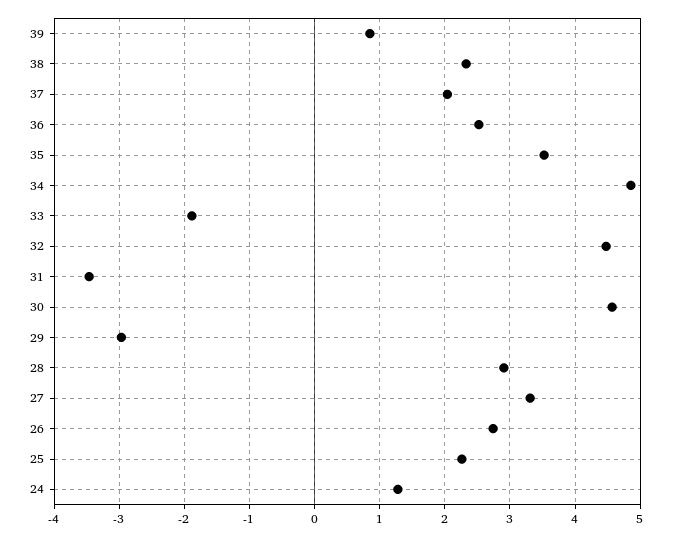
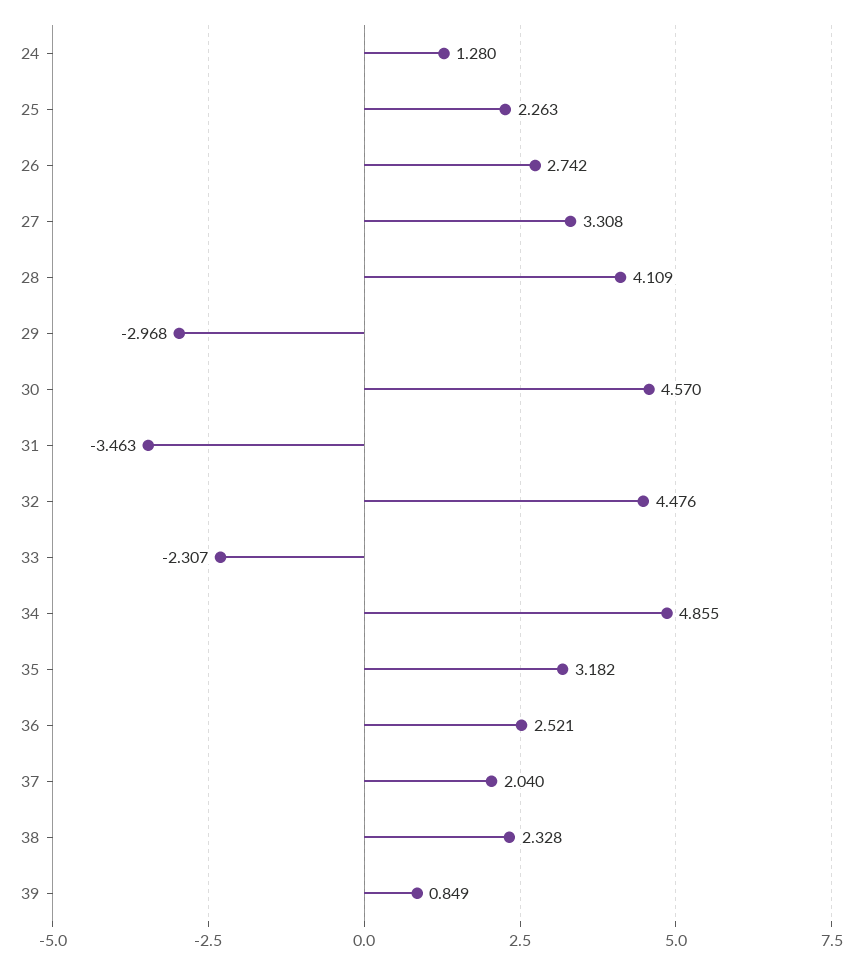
35: 3.5 -> 3.182
33: -1.9 -> -2.307
28: 2.9 -> 4.109

